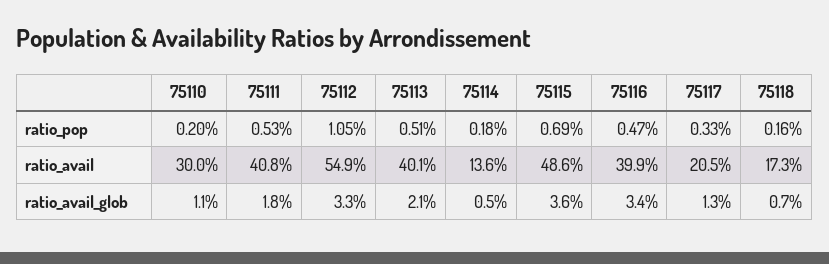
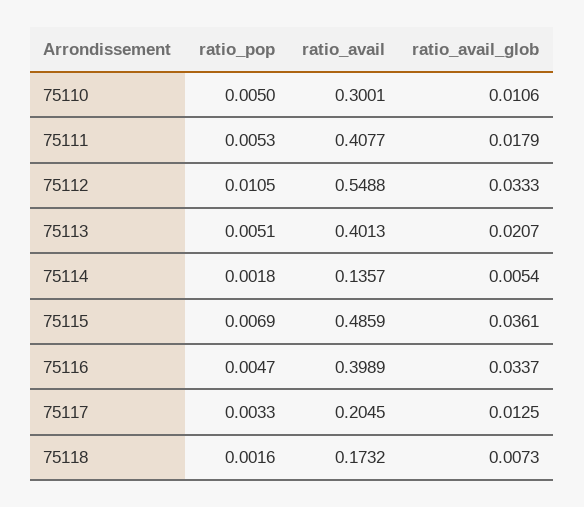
75110, ratio_pop: 0.002 -> 0.005

